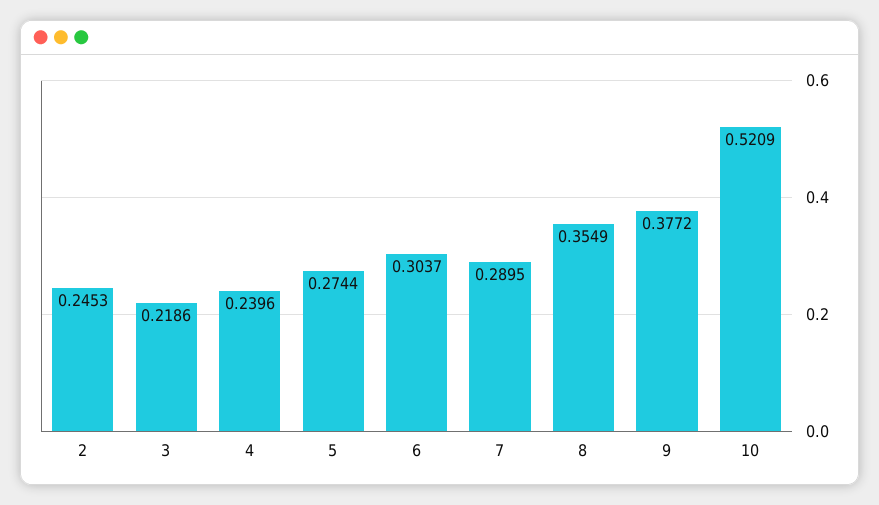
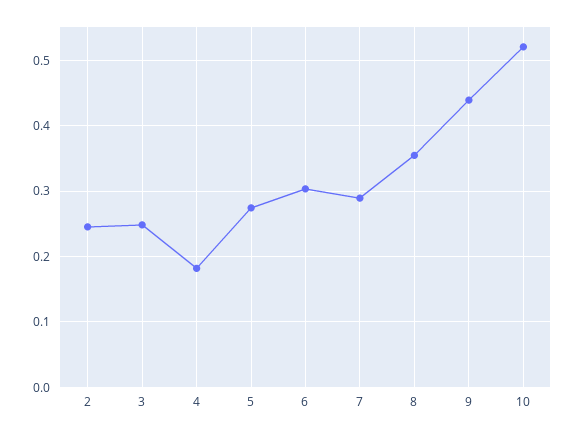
3: 0.2186 -> 0.25
4: 0.2396 -> 0.18
9: 0.3772 -> 0.44

